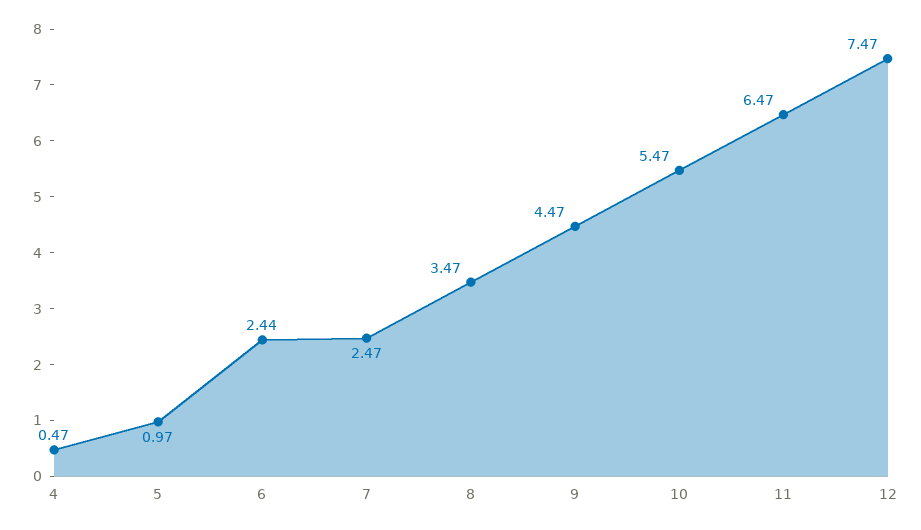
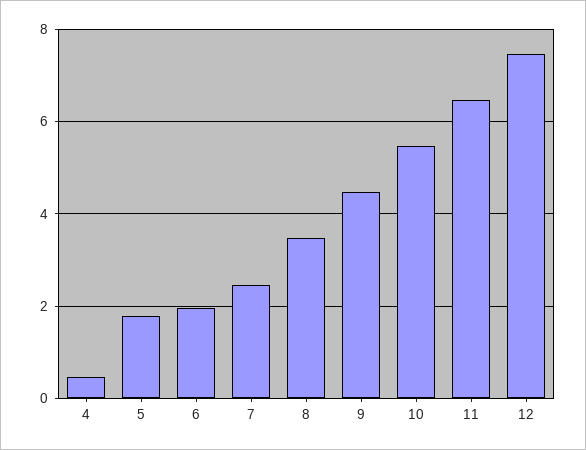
5: 0.97 -> 1.8
6: 2.44 -> 2

